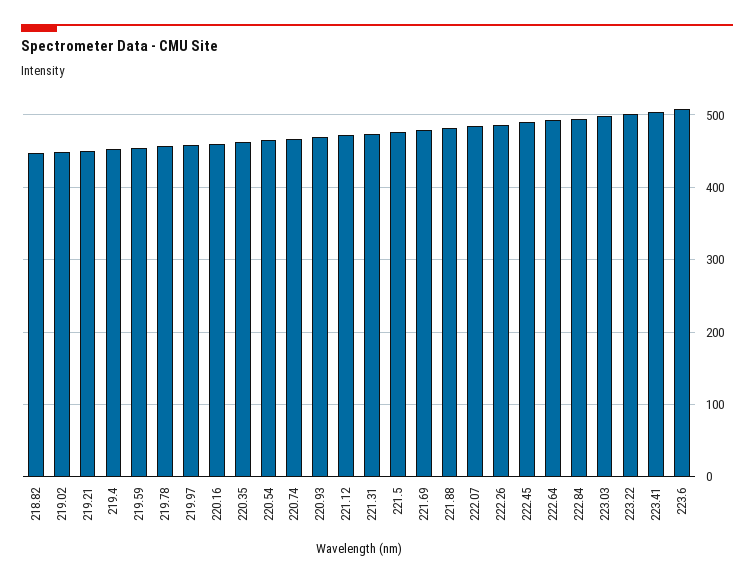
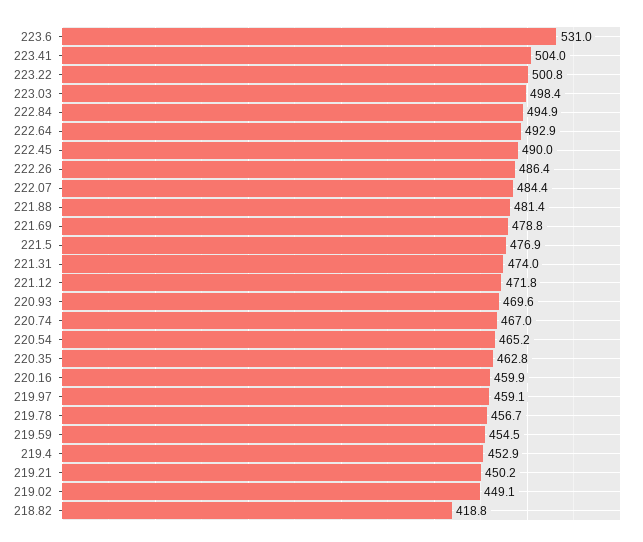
218.82: 450 -> 418.8
223.6: 510 -> 531

